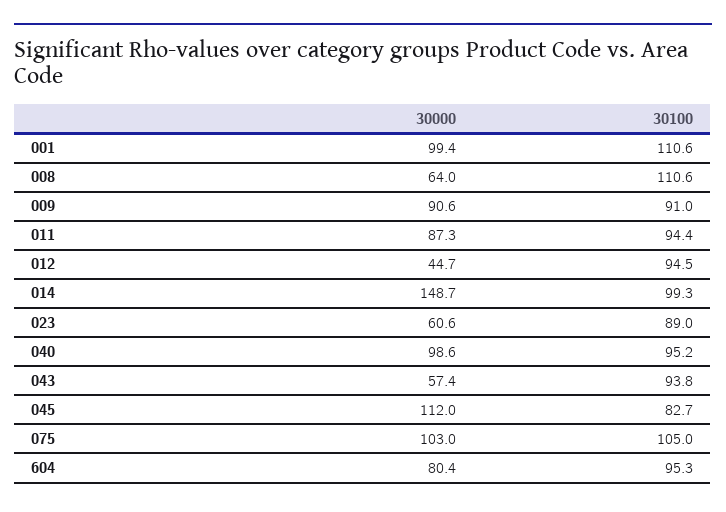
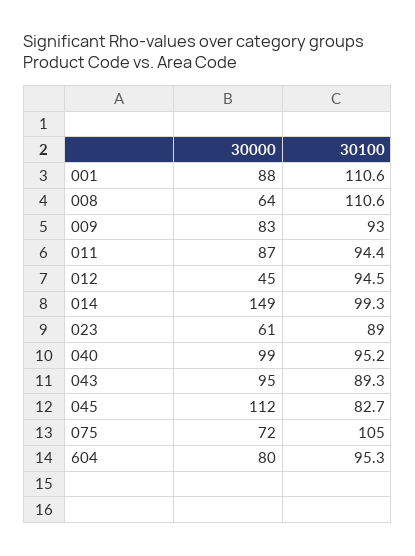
30000, 001: 99.4 -> 88
30000, 009: 90.6 -> 83
30100, 009: 91 -> 93
30000, 043: 57.4 -> 95
30100, 043: 93.8 -> 89.3
30000, 075: 103 -> 72

